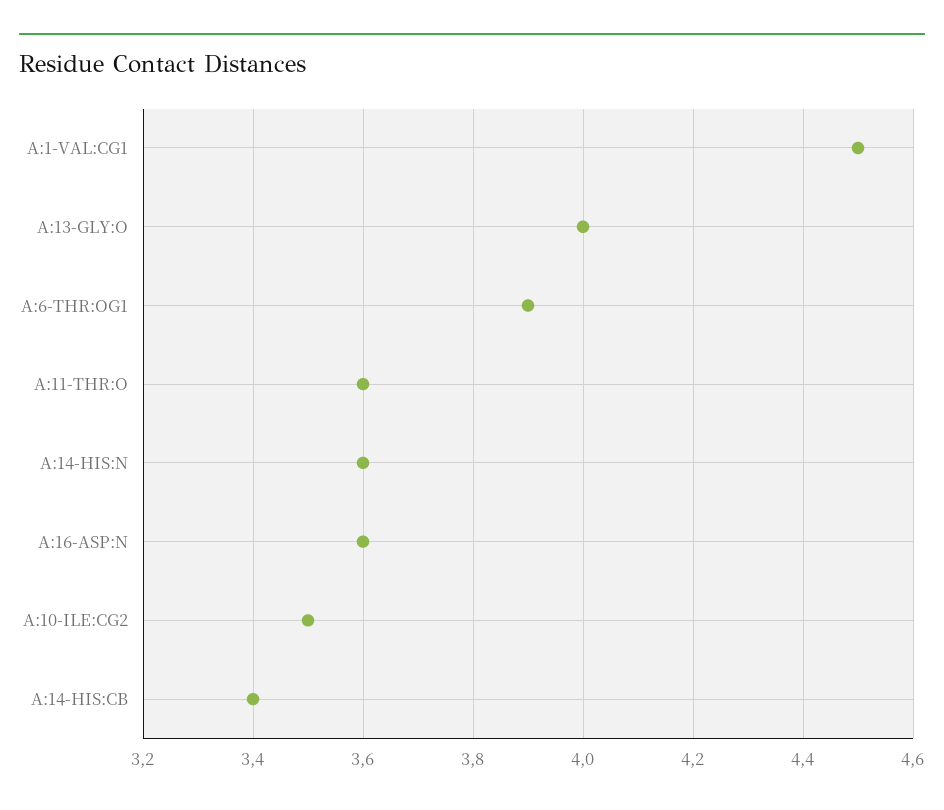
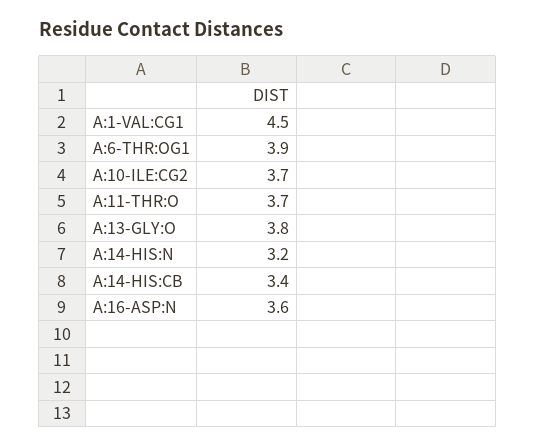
A:13-GLY:O: 4 -> 3.8
A:11-THR:O: 3.6 -> 3.7
A:14-HIS:N: 3.6 -> 3.2
A:10-ILE:CG2: 3.5 -> 3.7

